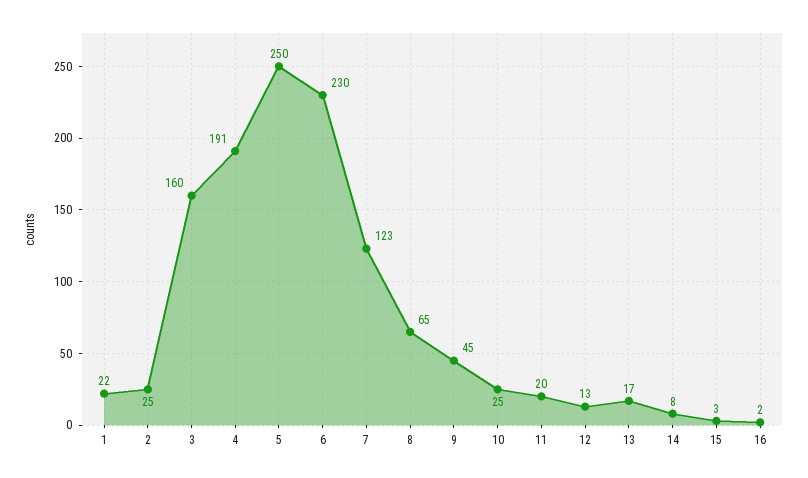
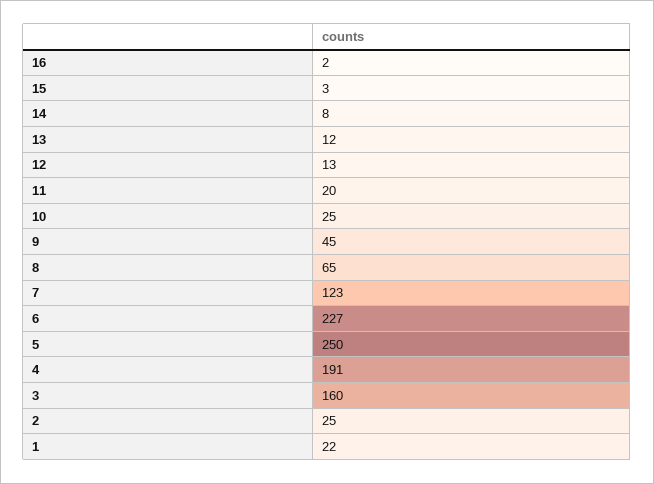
6: 230 -> 227
13: 17 -> 12

